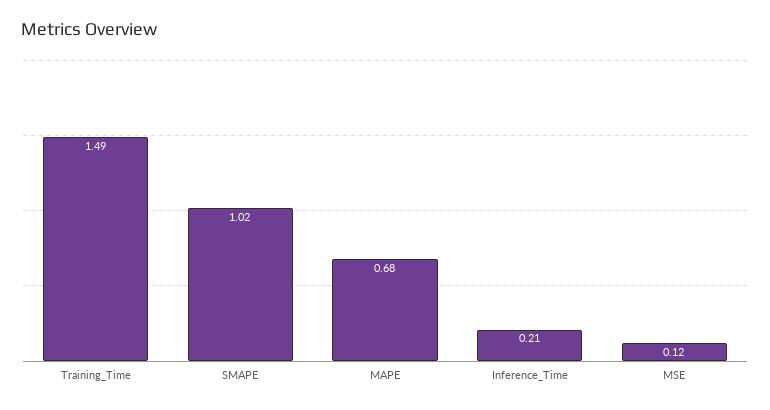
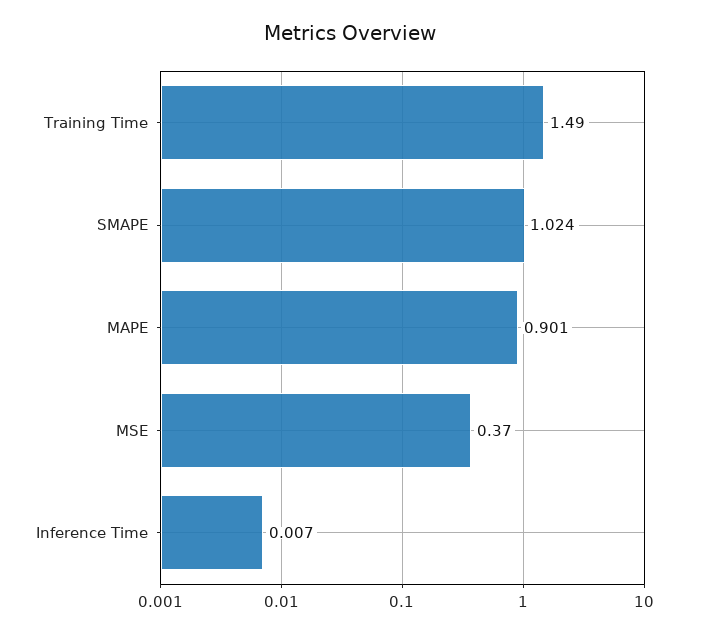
MAPE: 0.68 -> 0.901
Inference_Time: 0.21 -> 0.007
MSE: 0.12 -> 0.37

